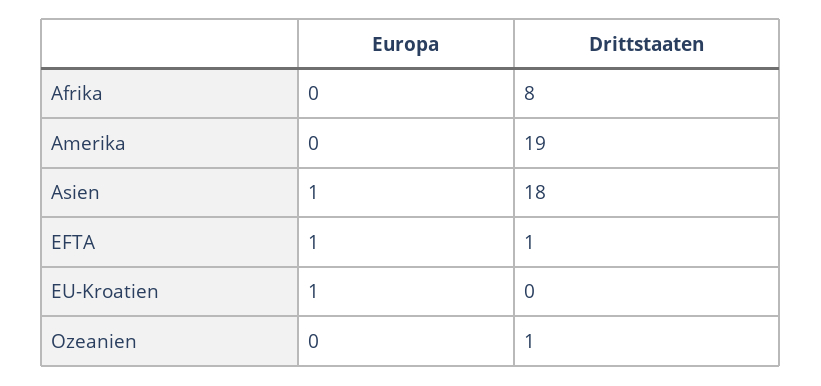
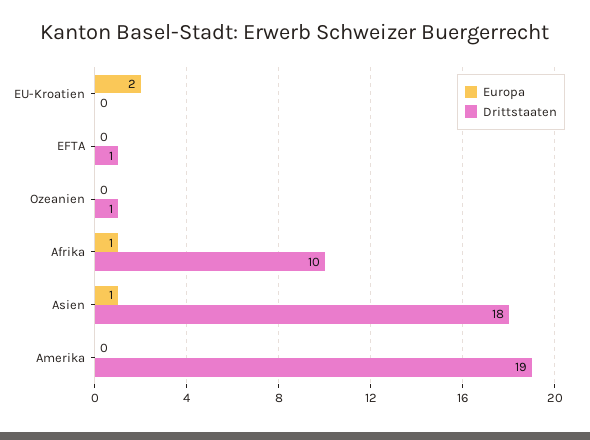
Europa, Afrika: 0 -> 1
Drittstaaten, Afrika: 8 -> 10
Europa, EFTA: 1 -> 0
Europa, EU-Kroatien: 1 -> 2

